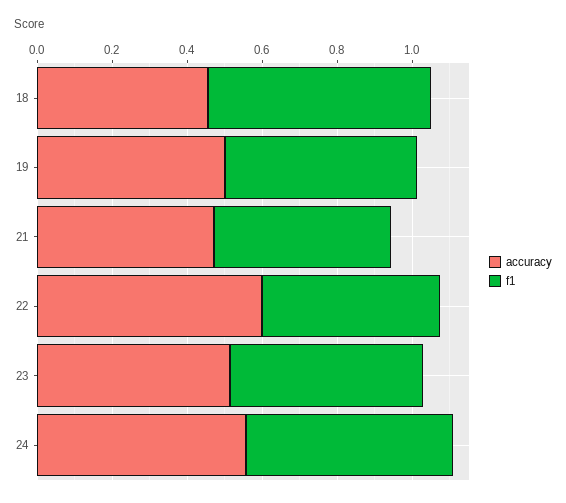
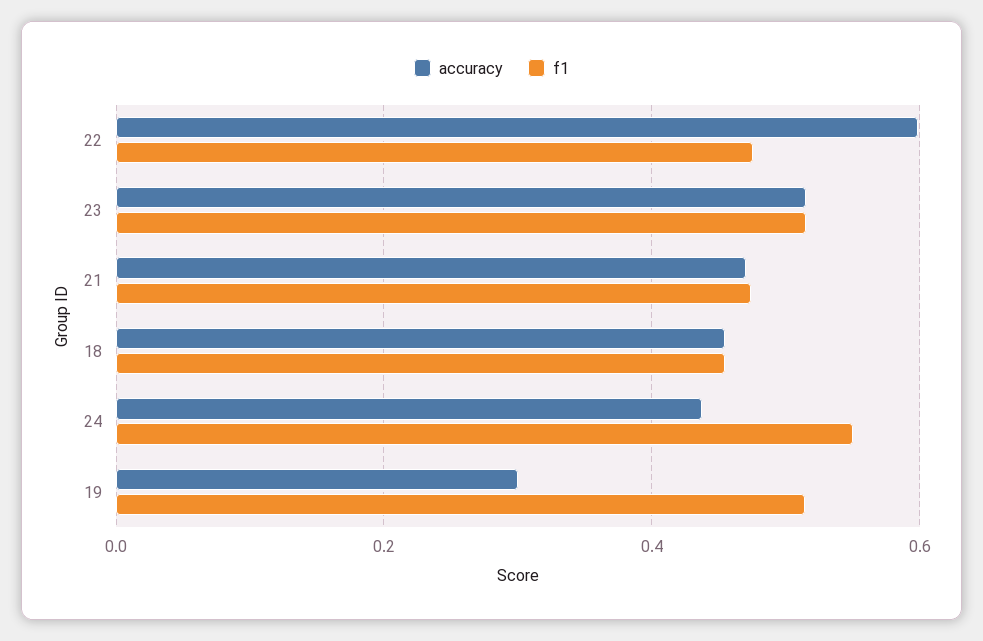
f1, 18: 0.6 -> 0.46
accuracy, 19: 0.5 -> 0.3
accuracy, 24: 0.55 -> 0.44

